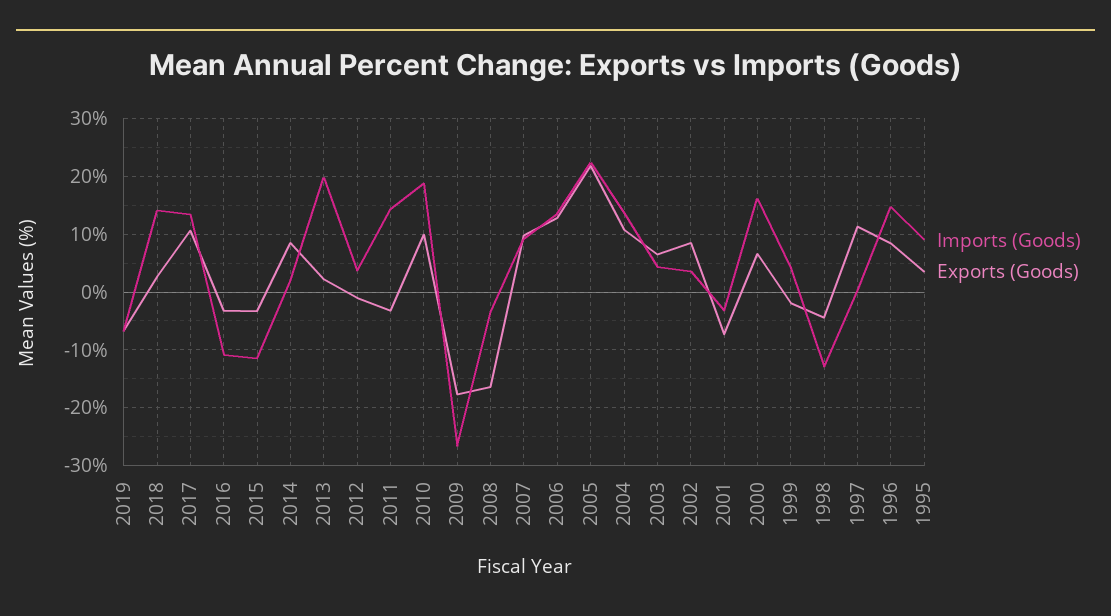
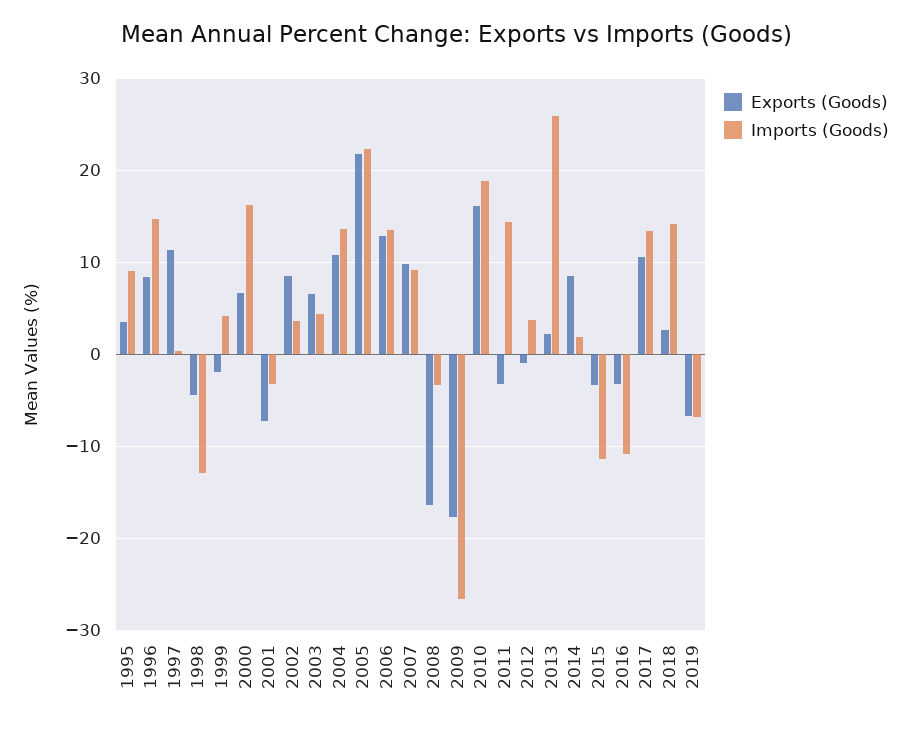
Imports (Goods), 2013: 20 -> 26
Exports (Goods), 2010: 10 -> 16

